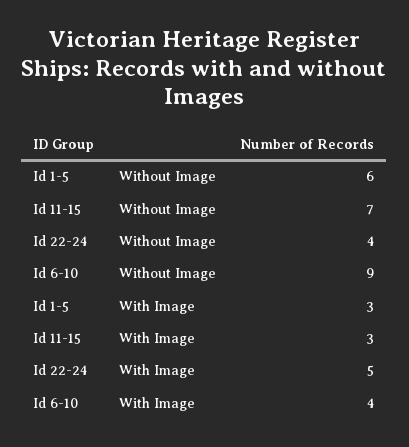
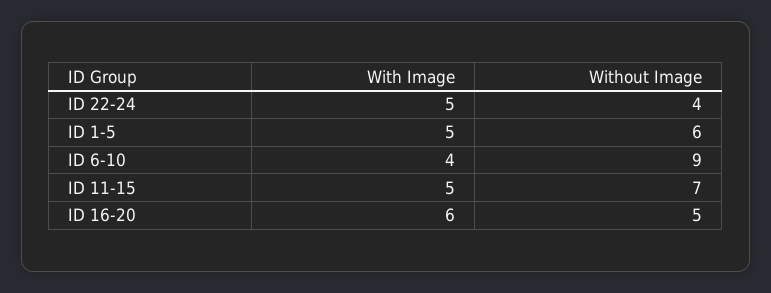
Id 1-5, With Image: 3 -> 5
Id 11-15, With Image: 3 -> 5
ID 16-20, With Image: none -> 6
ID 16-20, Without Image: none -> 5

